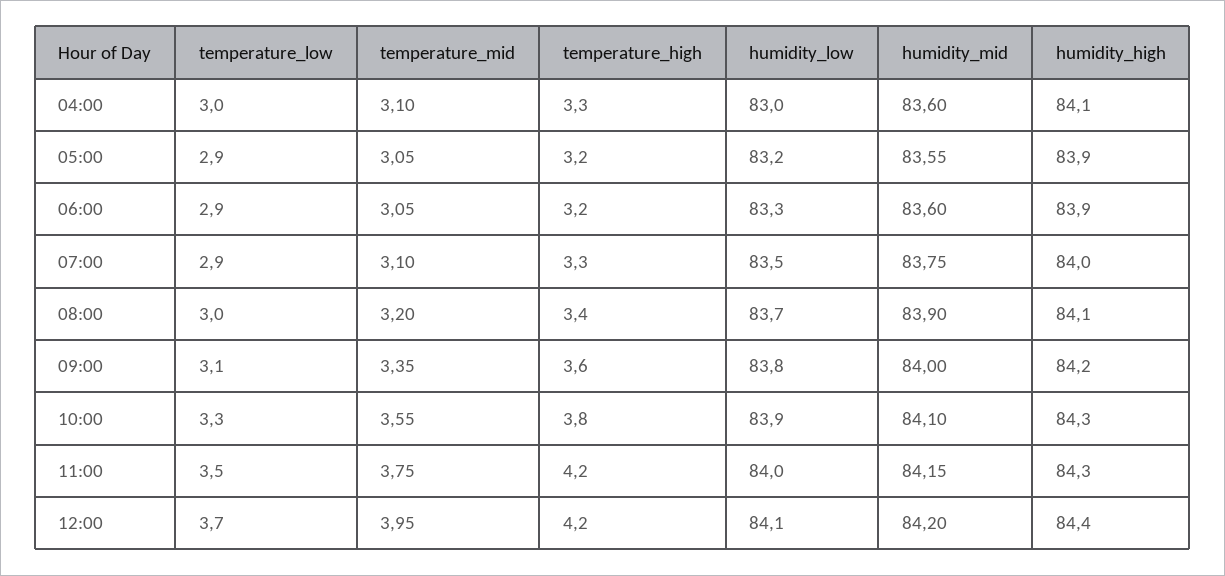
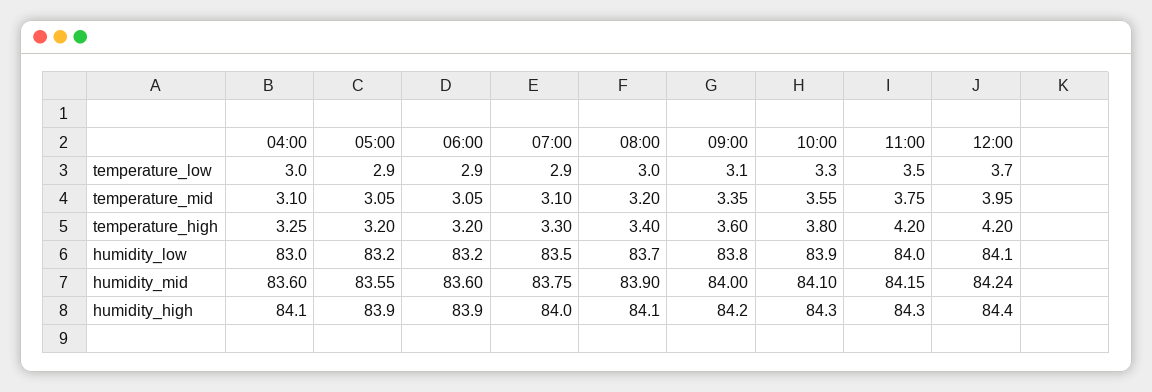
temperature_high, 04:00: 3.3 -> 3.25
humidity_low, 06:00: 83.3 -> 83.2
humidity_mid, 12:00: 84.2 -> 84.24

